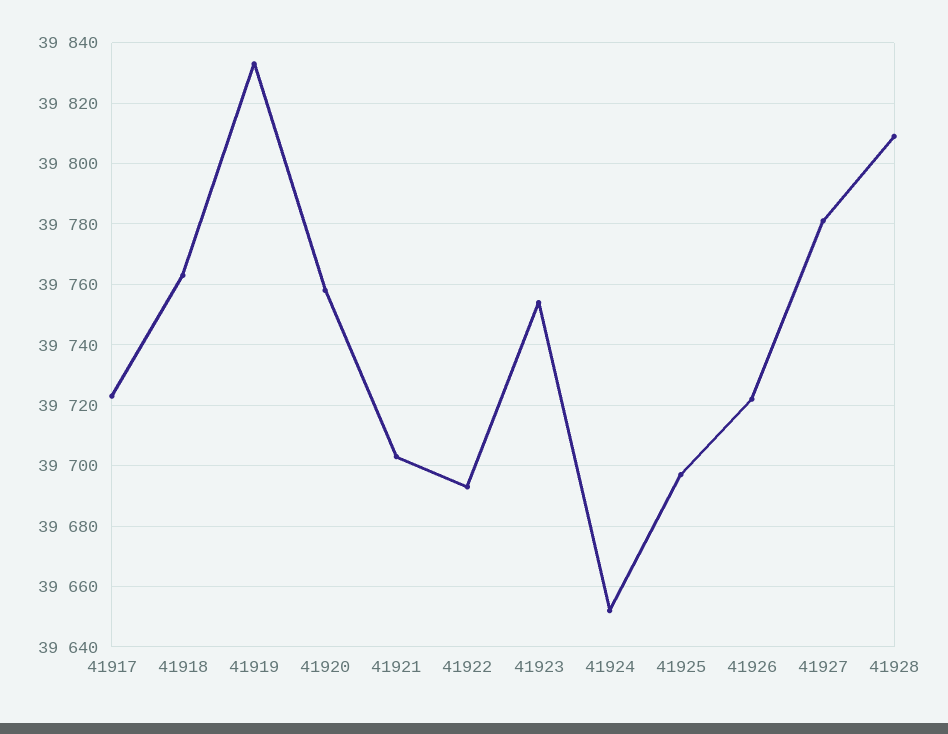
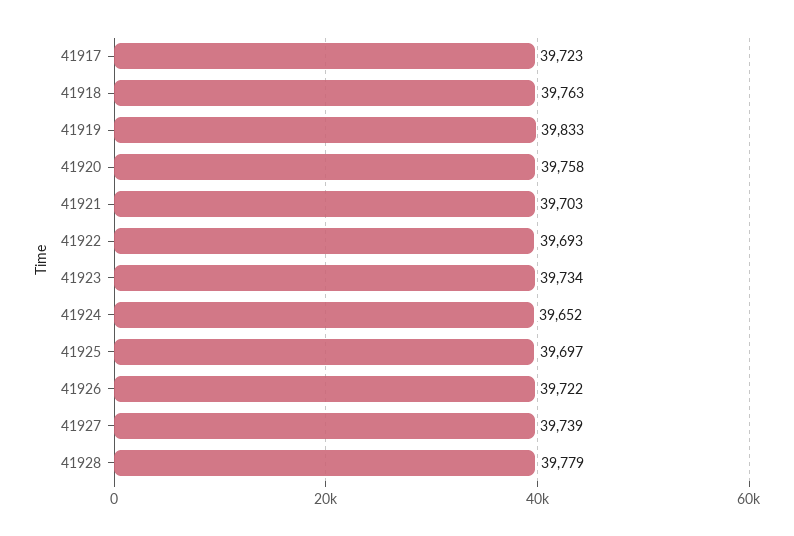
41923: 39755 -> 39734
41927: 39780 -> 39739
41928: 39810 -> 39779

